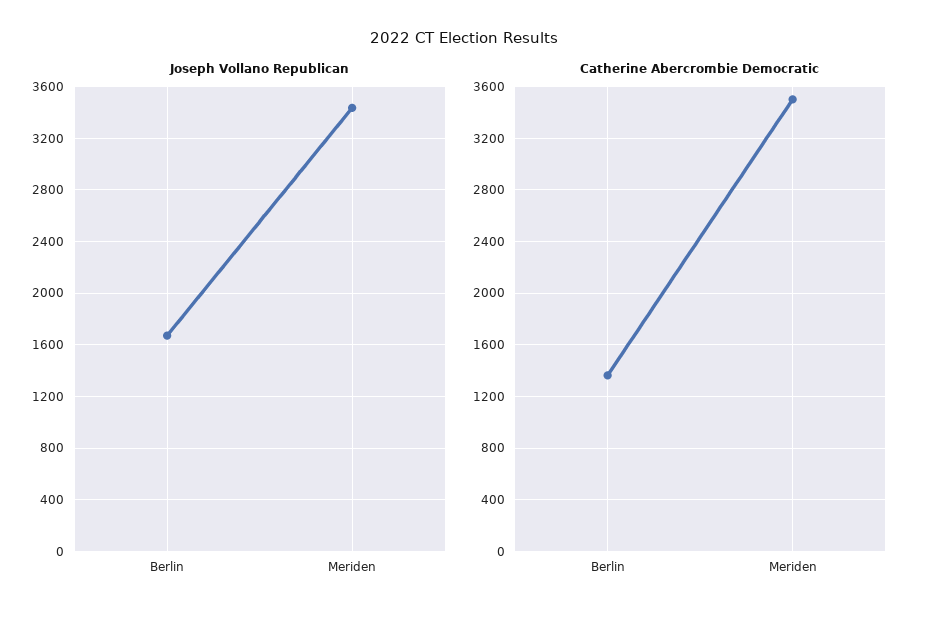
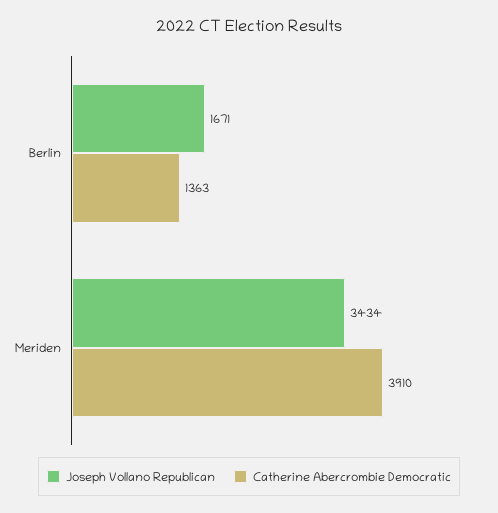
Catherine Abercrombie Democratic, Meriden: 3500 -> 3910

